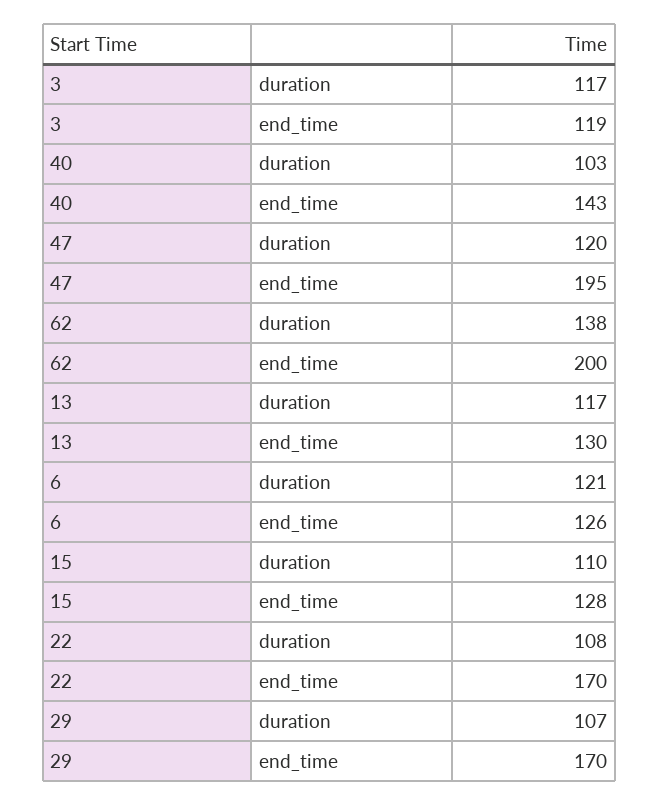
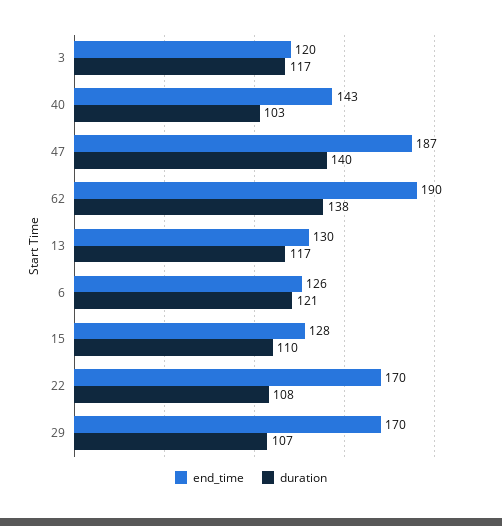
end_time, 3: 119 -> 120
duration, 47: 120 -> 140
end_time, 47: 195 -> 187
end_time, 62: 200 -> 190

